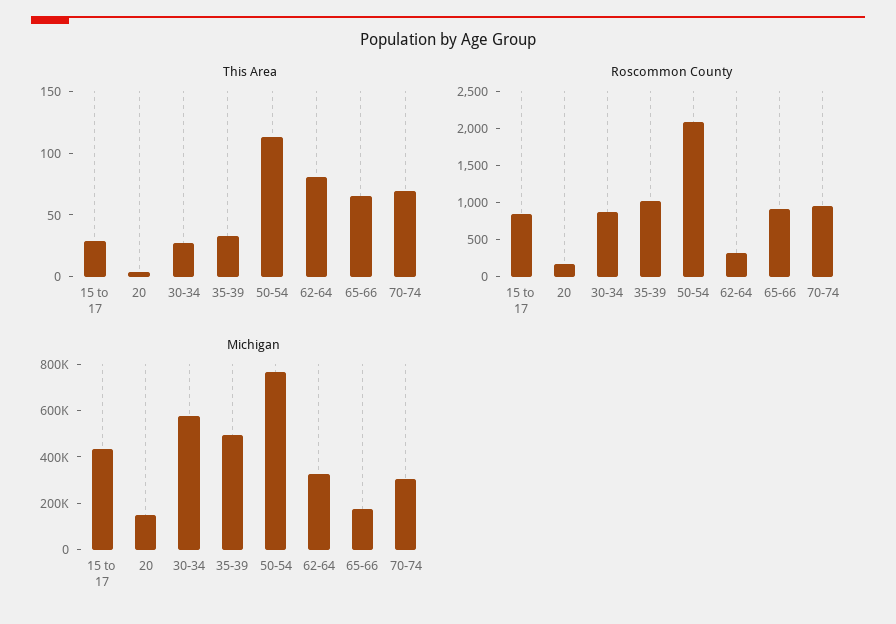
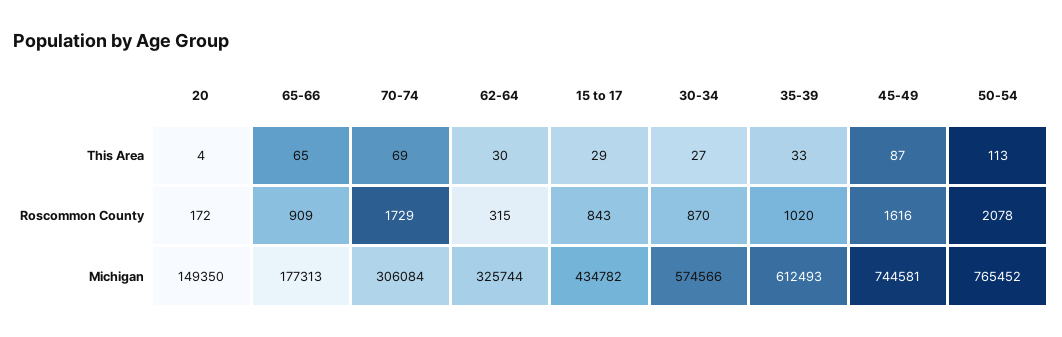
This Area, 62-64: 80 -> 30
Roscommon County, 70-74: 1000 -> 1729
Michigan, 35-39: 500000 -> 612493
This Area, 45-49: none -> 87
Roscommon County, 45-49: none -> 1616
Michigan, 45-49: none -> 744581

